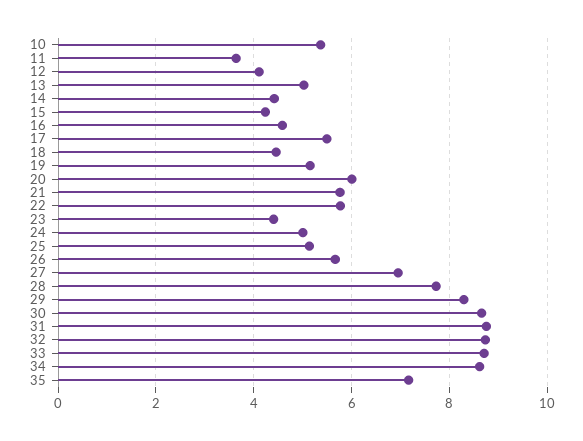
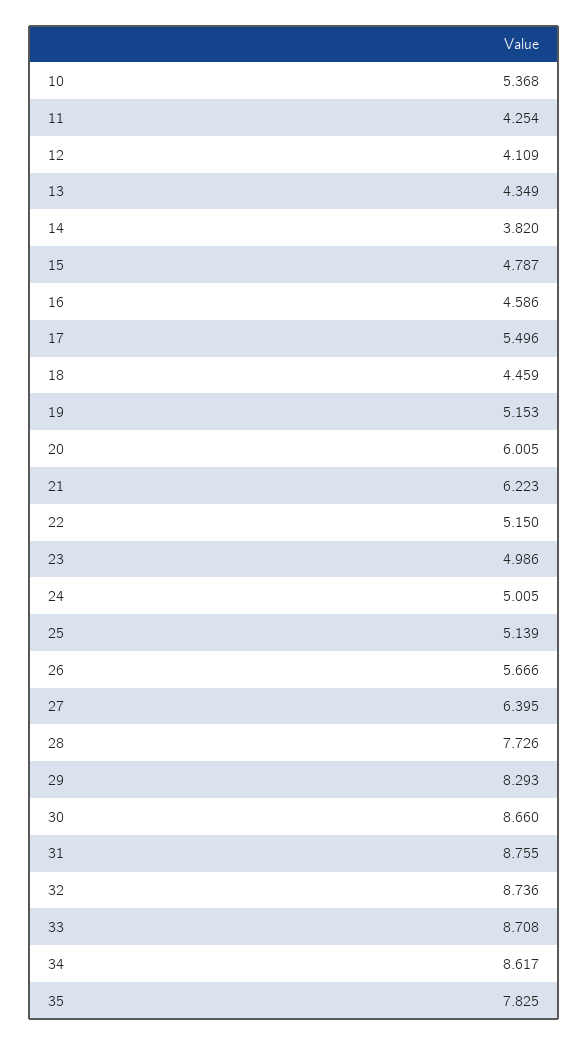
11: 3.6 -> 4.254
13: 5 -> 4.349
14: 4.4 -> 3.82
15: 4.2 -> 4.787
21: 5.8 -> 6.223
22: 5.8 -> 5.15
23: 4.4 -> 4.986
27: 7 -> 6.395
35: 7.2 -> 7.825

